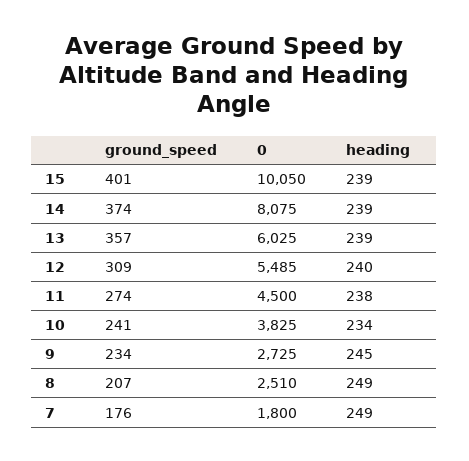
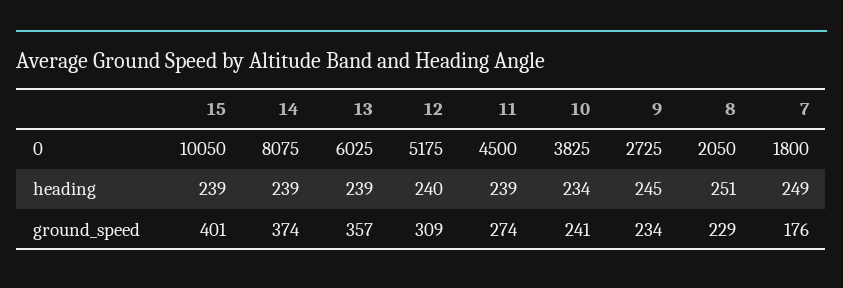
0, 12: 5485 -> 5175
heading, 11: 238 -> 239
ground_speed, 8: 207 -> 229
0, 8: 2510 -> 2050
heading, 8: 249 -> 251

